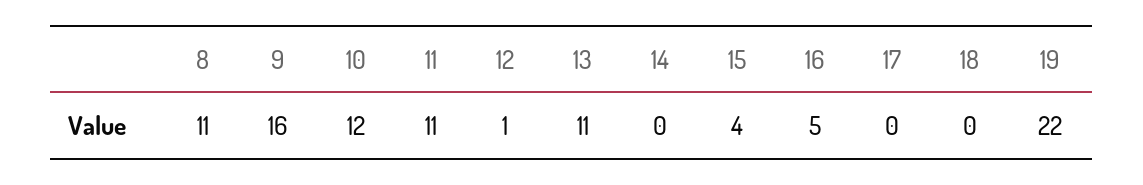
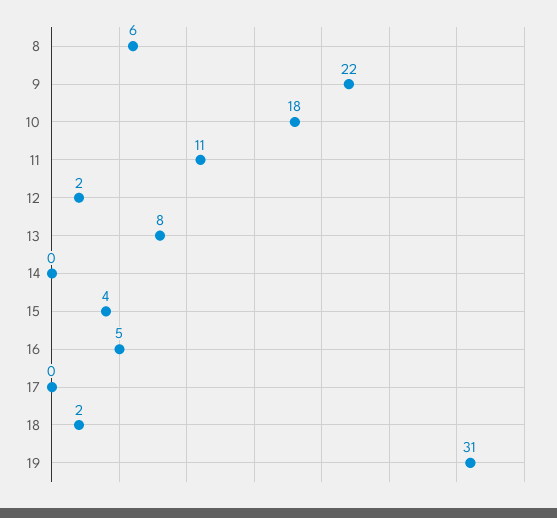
8: 11 -> 6
9: 16 -> 22
10: 12 -> 18
12: 1 -> 2
13: 11 -> 8
18: 0 -> 2
19: 22 -> 31

